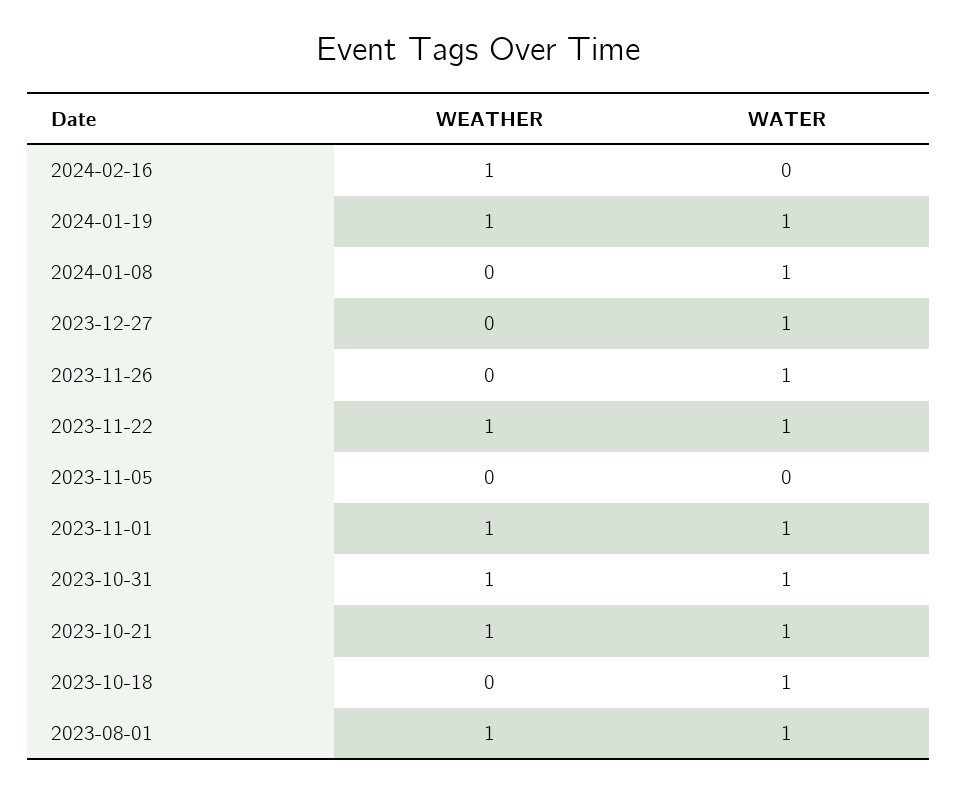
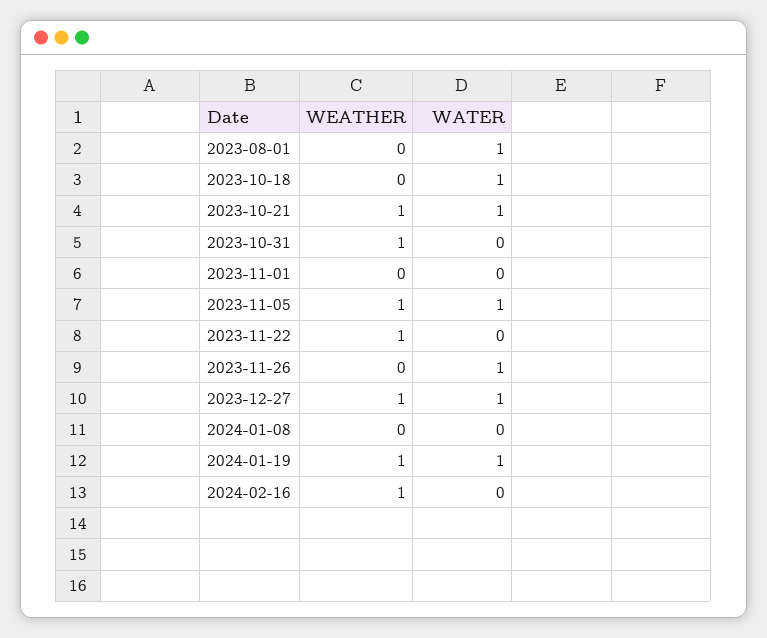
WATER, 2024-01-08: 1 -> 0
WEATHER, 2023-12-27: 0 -> 1
WATER, 2023-11-22: 1 -> 0
WEATHER, 2023-11-05: 0 -> 1
WATER, 2023-11-05: 0 -> 1
WEATHER, 2023-11-01: 1 -> 0
WATER, 2023-11-01: 1 -> 0
WATER, 2023-10-31: 1 -> 0
WEATHER, 2023-08-01: 1 -> 0

